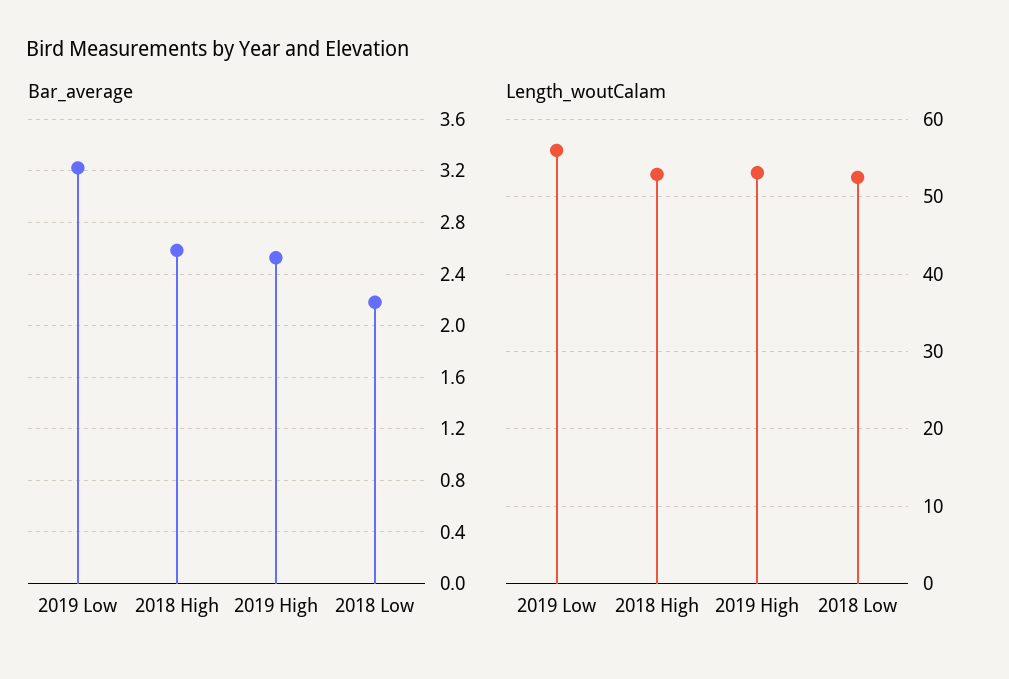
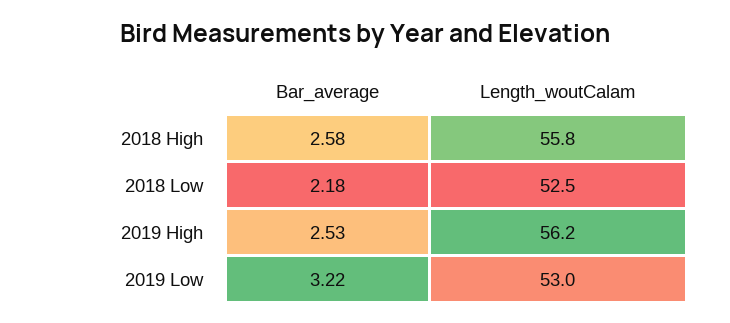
Length_woutCalam, 2019 Low: 56 -> 53
Length_woutCalam, 2018 High: 53 -> 55.8
Length_woutCalam, 2019 High: 53 -> 56.2

